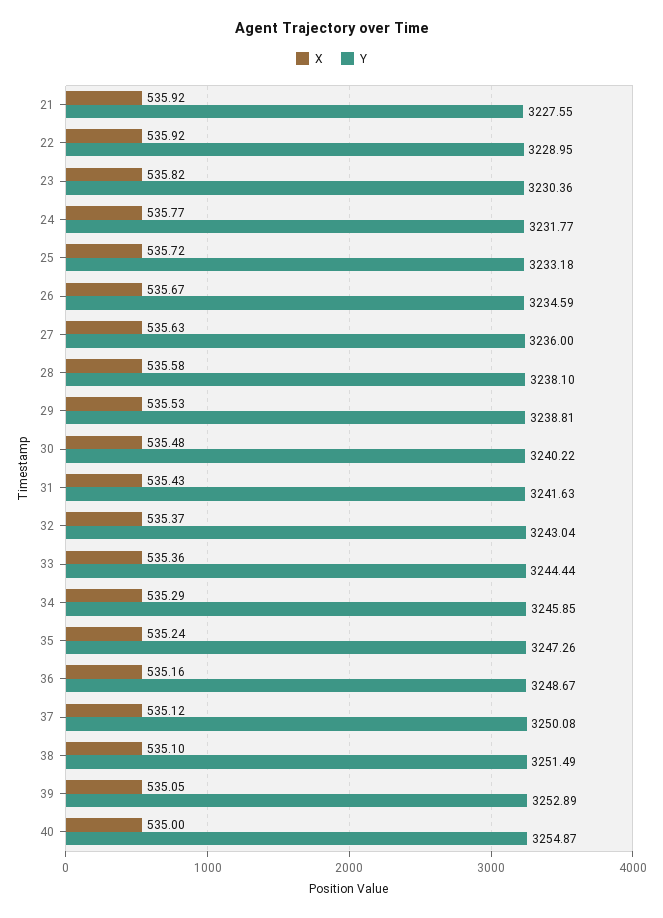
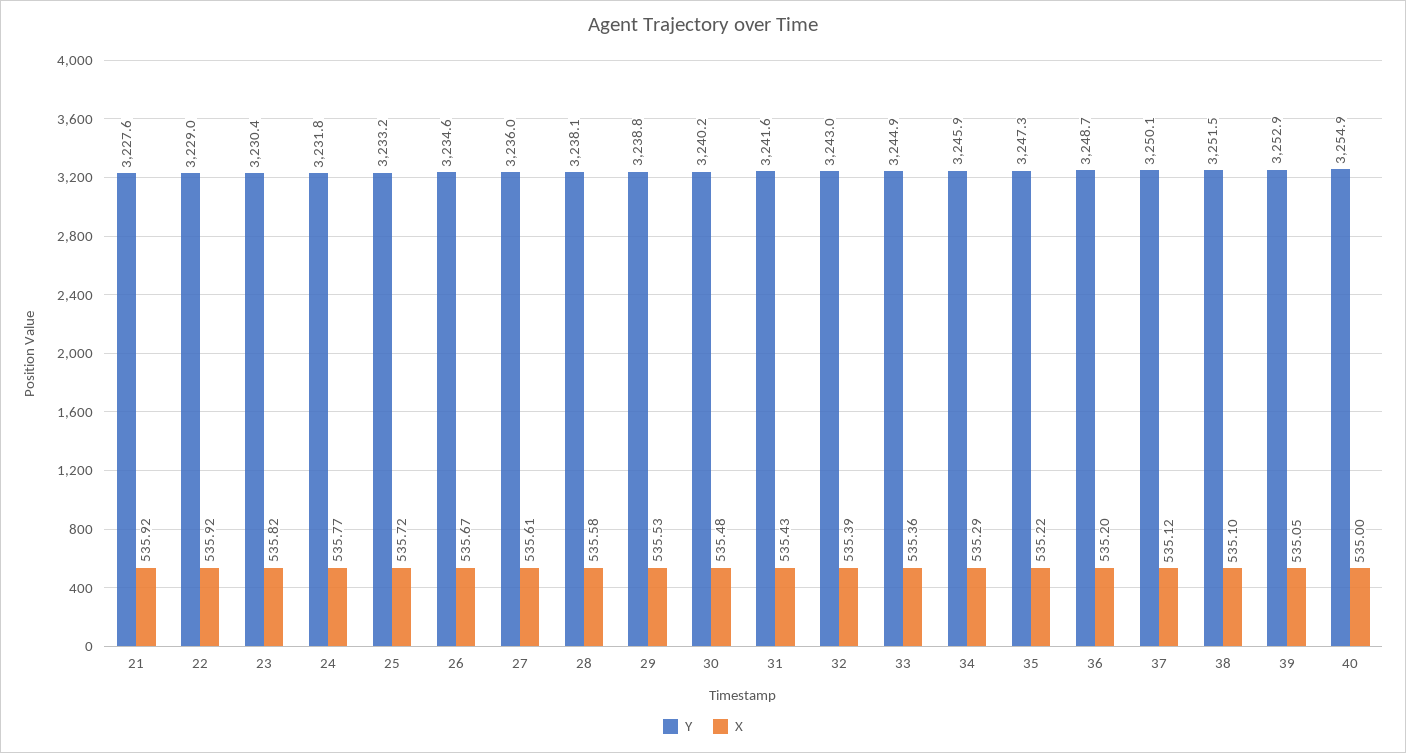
X, 27: 535.63 -> 535.61
X, 32: 535.37 -> 535.39
Y, 33: 3244.44 -> 3244.9
X, 35: 535.24 -> 535.22
X, 36: 535.16 -> 535.2

